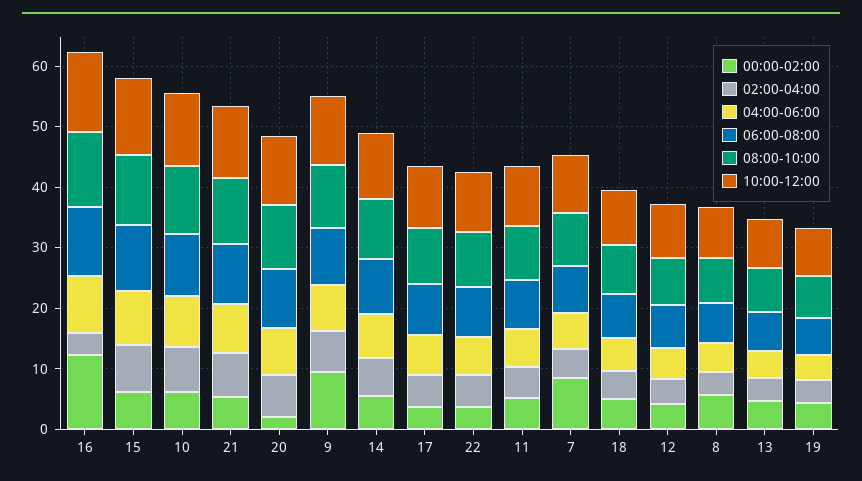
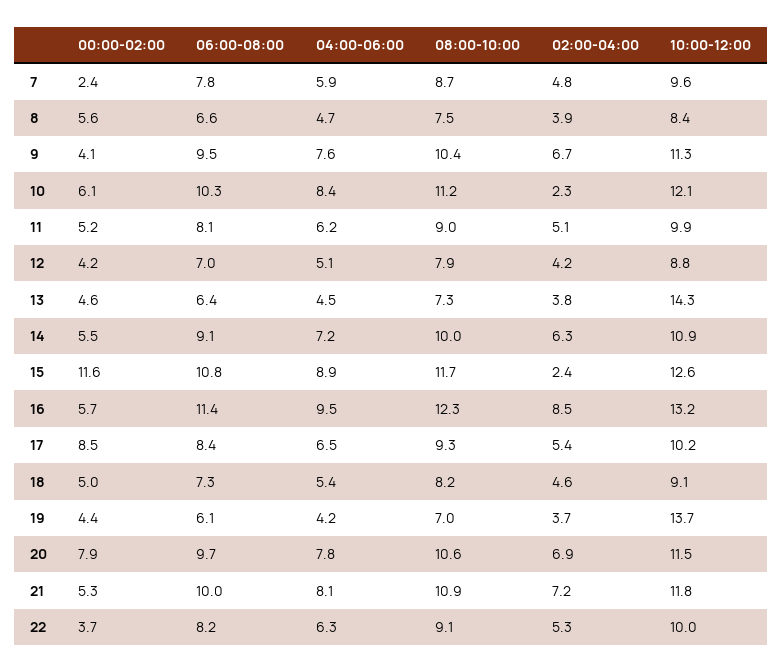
00:00-02:00, 16: 12 -> 5.7
02:00-04:00, 16: 4 -> 8.5
00:00-02:00, 15: 6 -> 11.6
02:00-04:00, 15: 8 -> 2.4
02:00-04:00, 10: 8 -> 2.3
00:00-02:00, 20: 2 -> 7.9
00:00-02:00, 9: 10 -> 4.1
00:00-02:00, 17: 4 -> 8.5
00:00-02:00, 7: 8 -> 2.4
10:00-12:00, 13: 8 -> 14.3
10:00-12:00, 19: 8 -> 13.7

